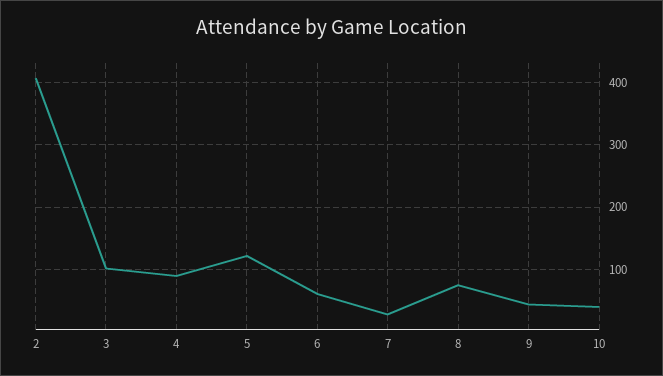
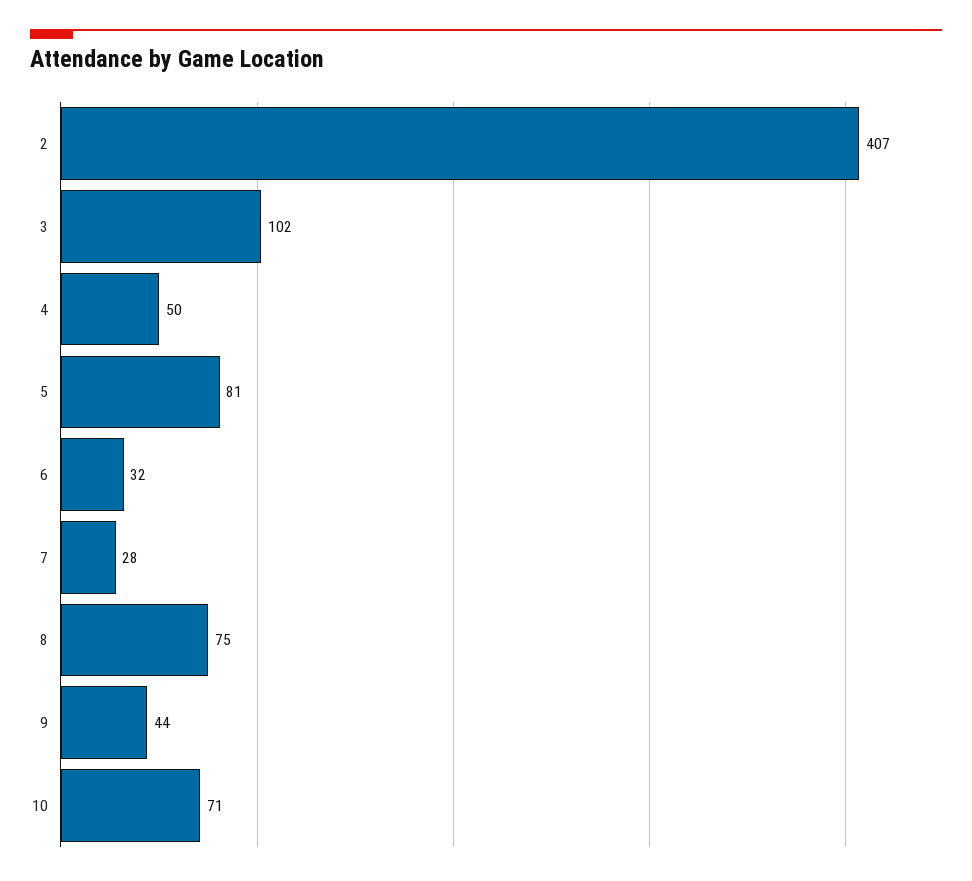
4: 90 -> 50
5: 120 -> 81
6: 60 -> 32
10: 40 -> 71

